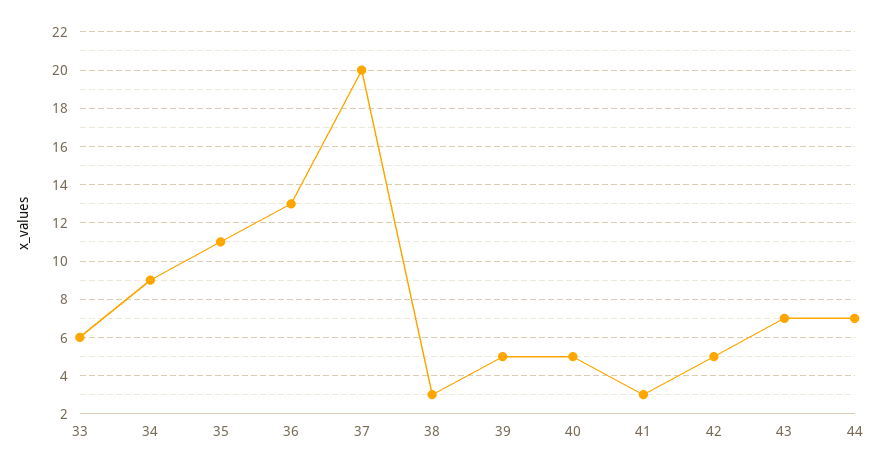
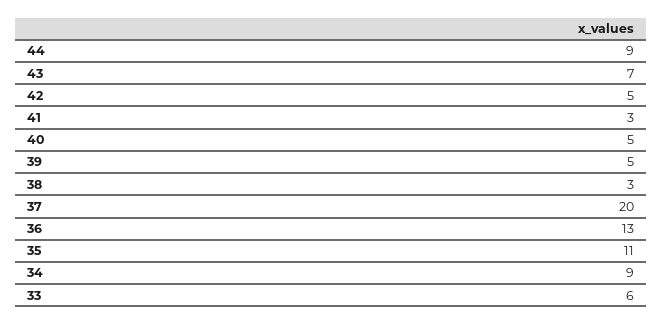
44: 7 -> 9

